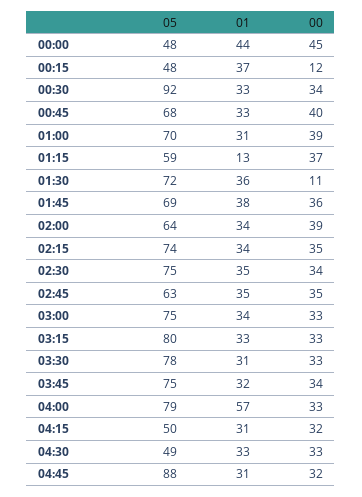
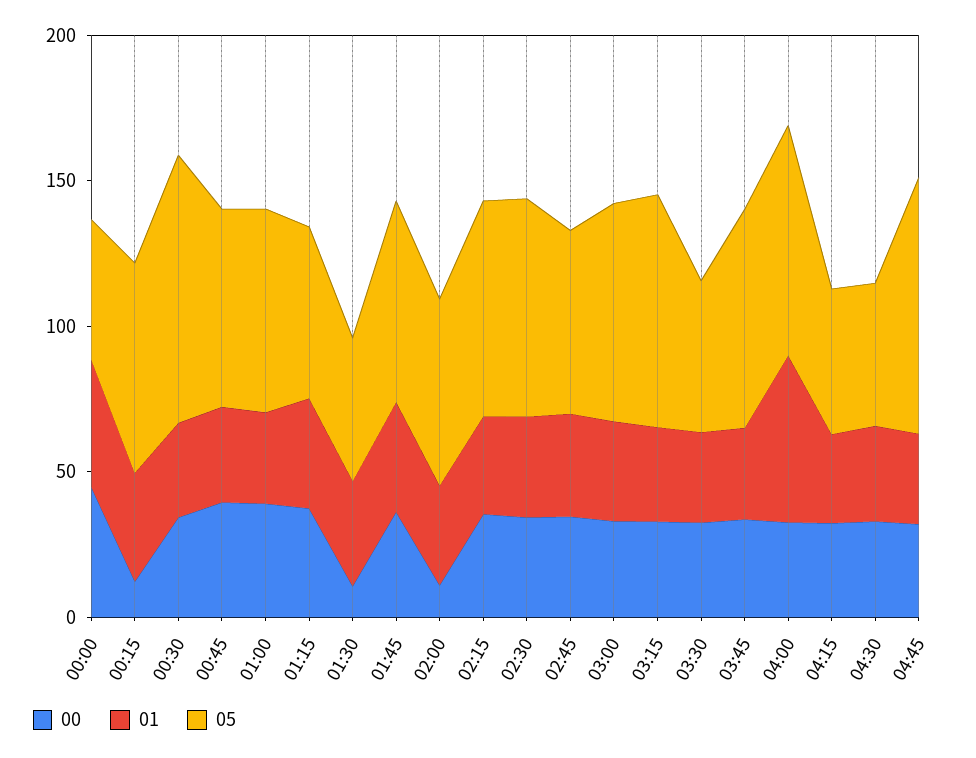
05, 00:15: 48 -> 70
01, 01:15: 13 -> 40
05, 01:30: 72 -> 50
00, 02:00: 39 -> 10
05, 03:30: 78 -> 50

